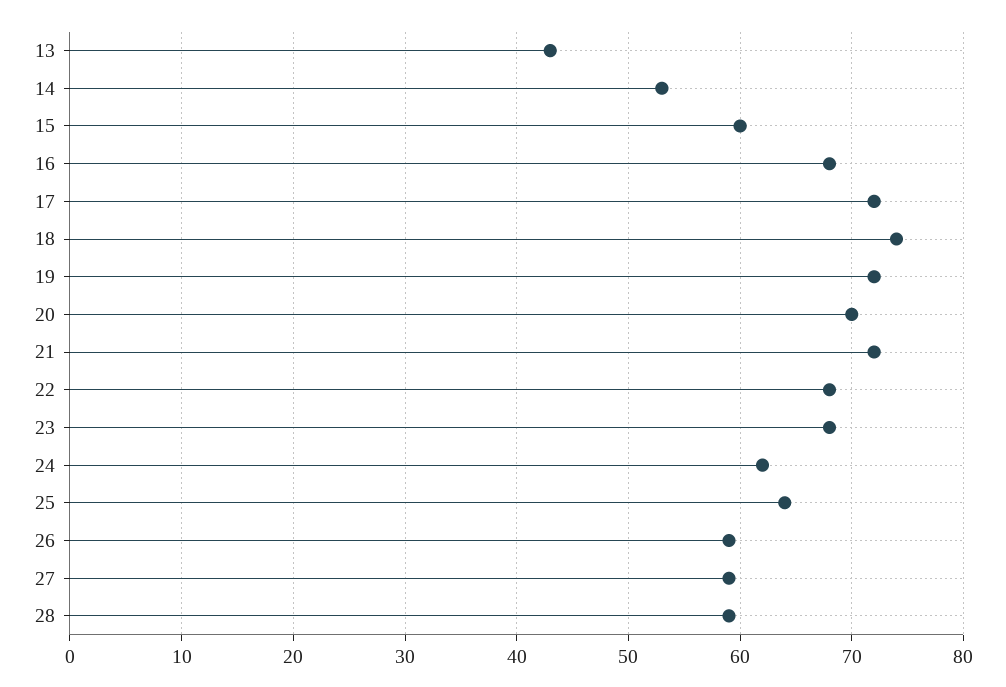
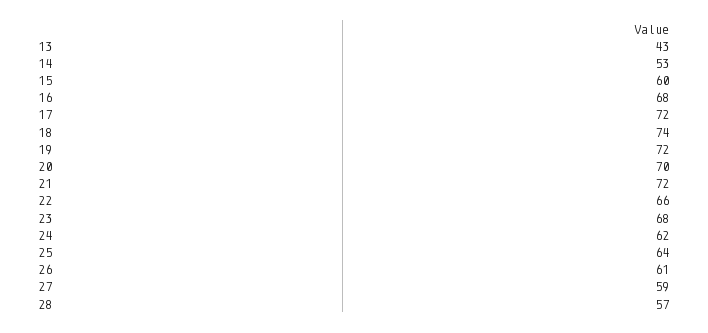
22: 68 -> 66
26: 59 -> 61
28: 59 -> 57

